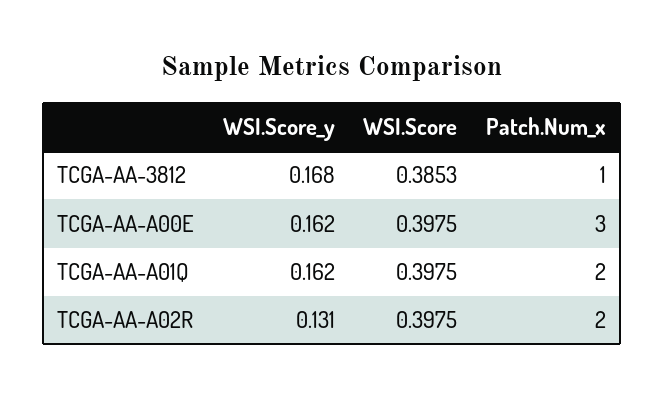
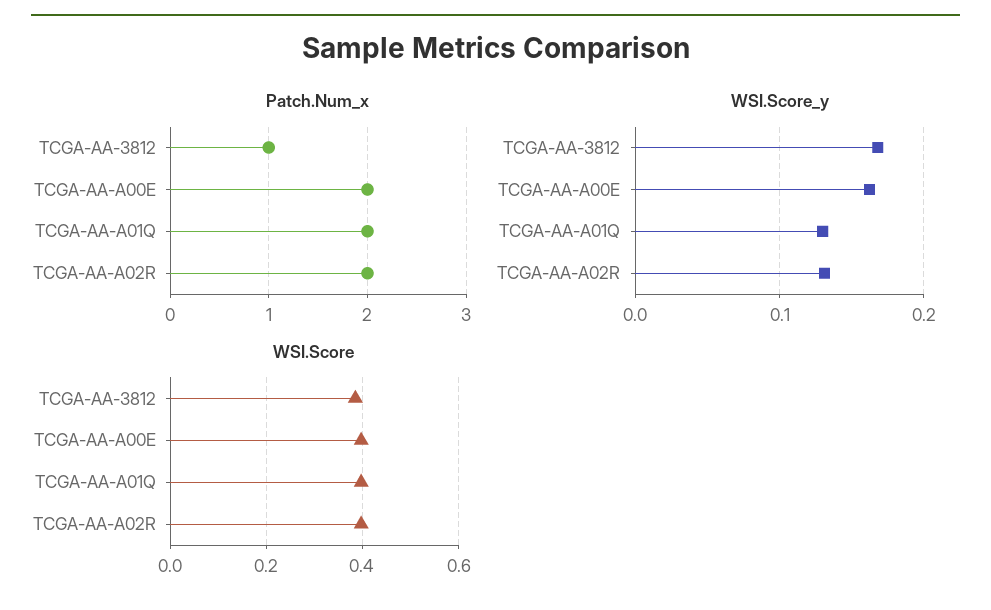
Patch.Num_x, TCGA-AA-A00E: 3 -> 2
WSI.Score_y, TCGA-AA-A01Q: 0.162 -> 0.13

